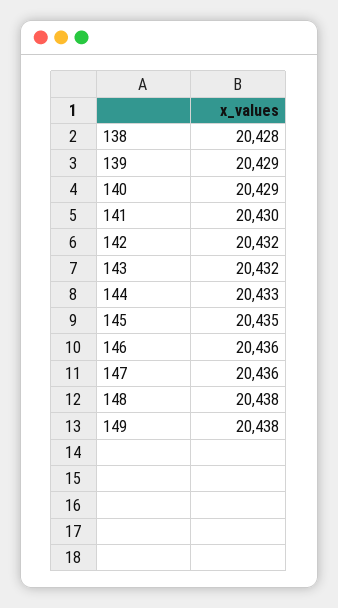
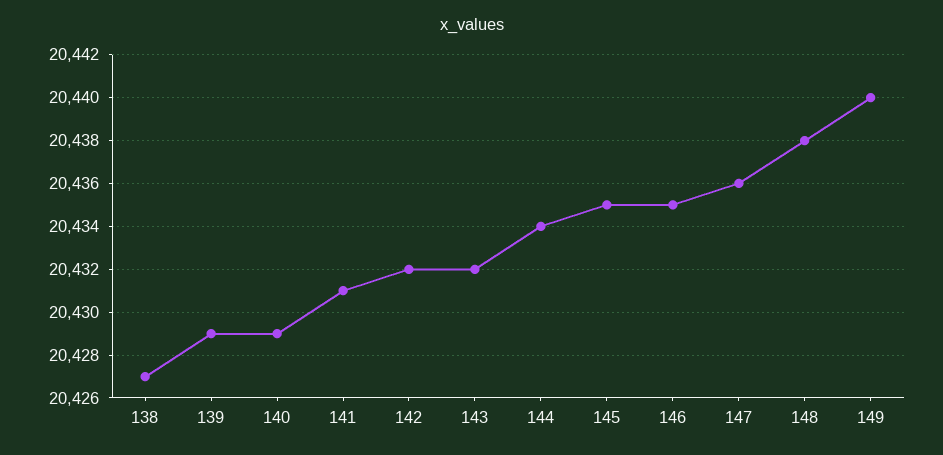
138: 20428 -> 20427
141: 20430 -> 20431
144: 20433 -> 20434
146: 20436 -> 20435
149: 20438 -> 20440

